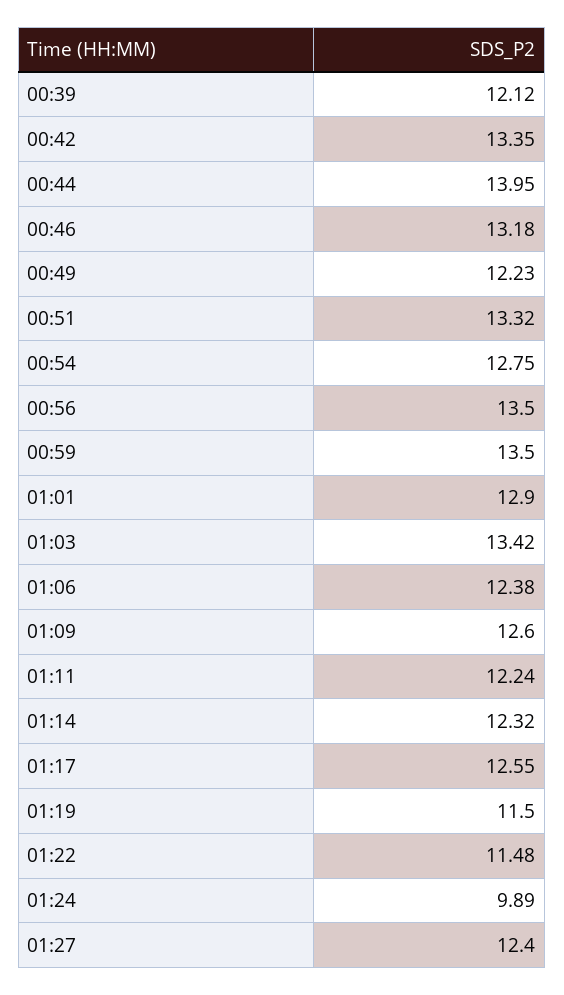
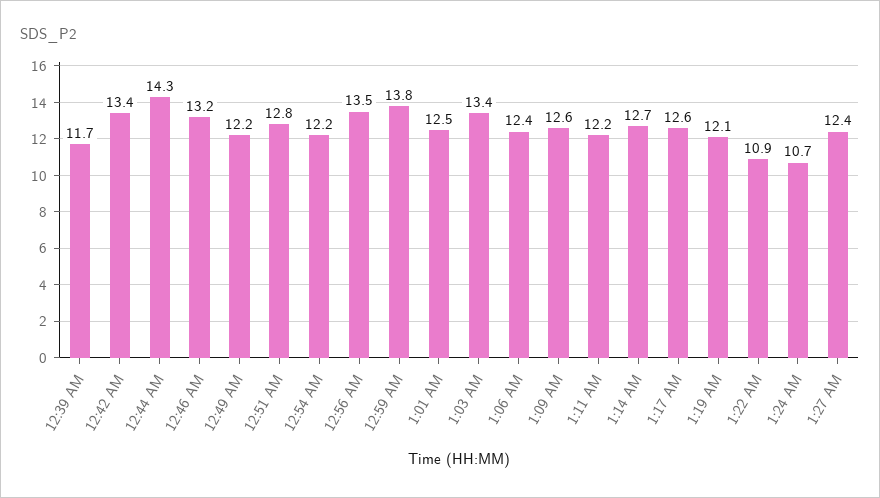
00:39: 12.12 -> 11.7
00:44: 13.95 -> 14.3
00:51: 13.32 -> 12.8
00:54: 12.75 -> 12.2
00:59: 13.5 -> 13.8
01:01: 12.9 -> 12.5
01:14: 12.32 -> 12.7
01:19: 11.5 -> 12.1
01:22: 11.48 -> 10.9
01:24: 9.89 -> 10.7

